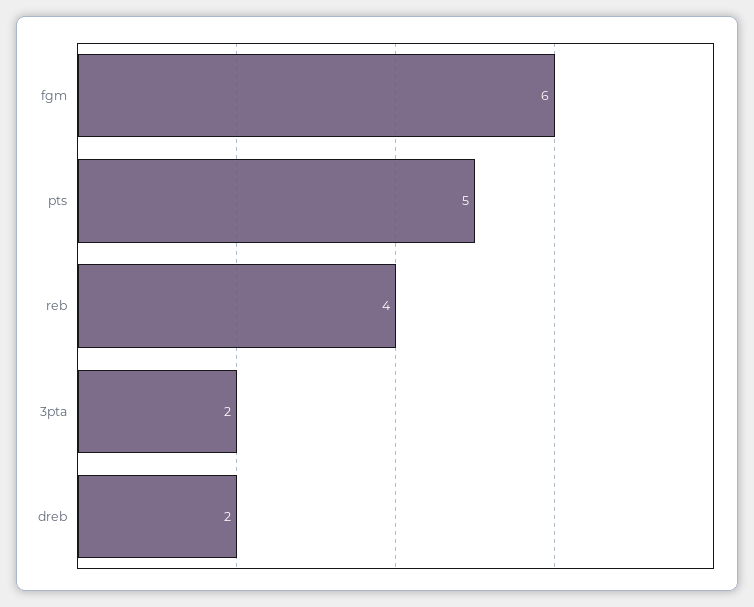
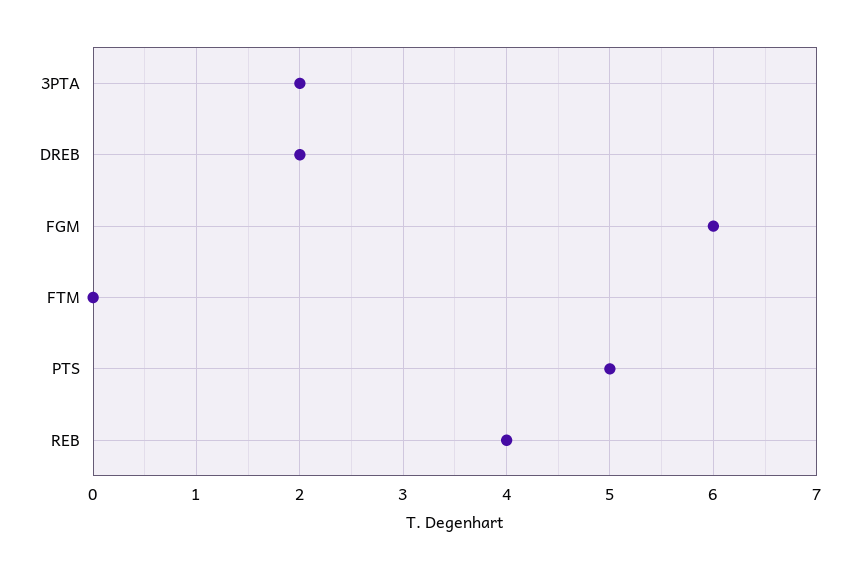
FTM: none -> 0

